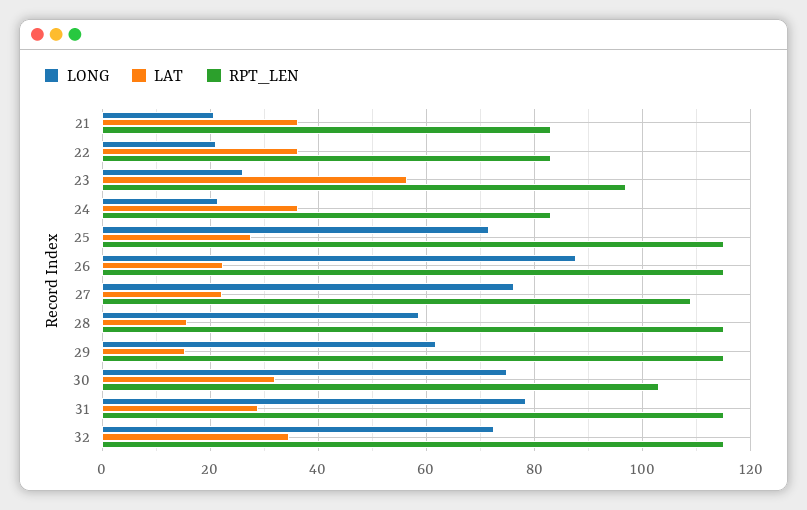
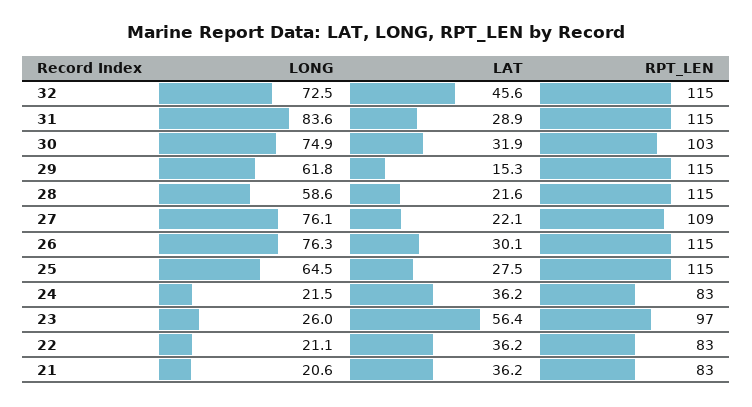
LONG, 25: 72 -> 64.5
LONG, 26: 88 -> 76.3
LAT, 26: 22 -> 30.1
LAT, 28: 16 -> 21.6
LONG, 31: 78 -> 83.6
LAT, 32: 34 -> 45.6

